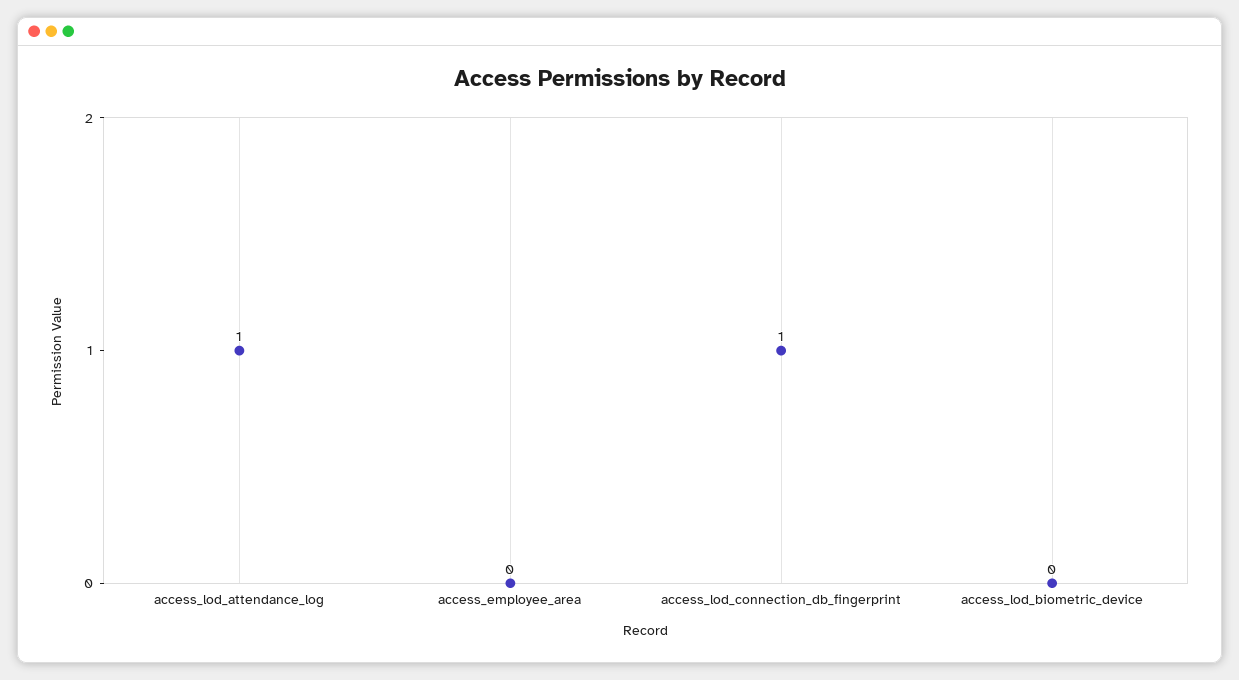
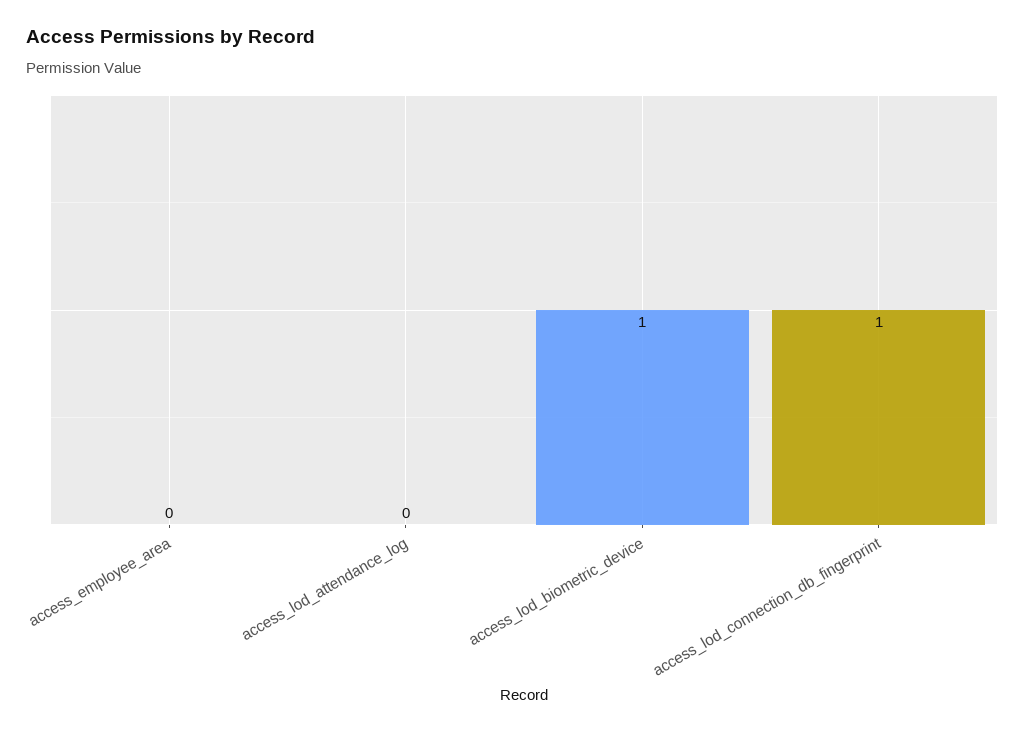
access_lod_attendance_log: 1 -> 0
access_lod_biometric_device: 0 -> 1

